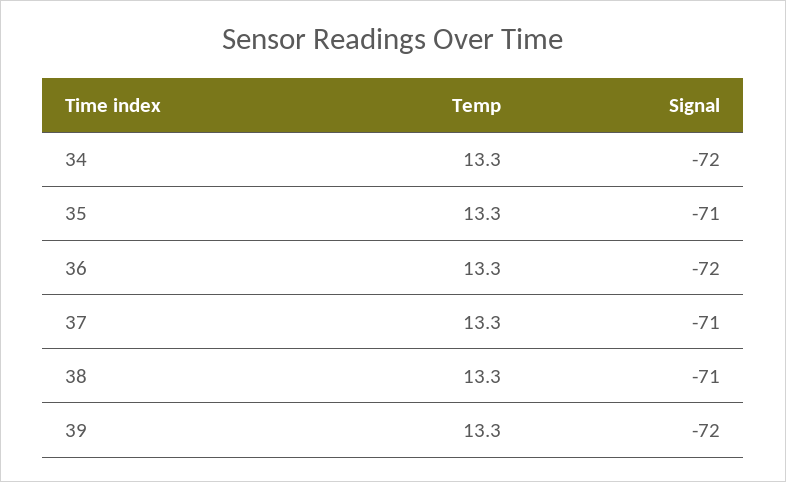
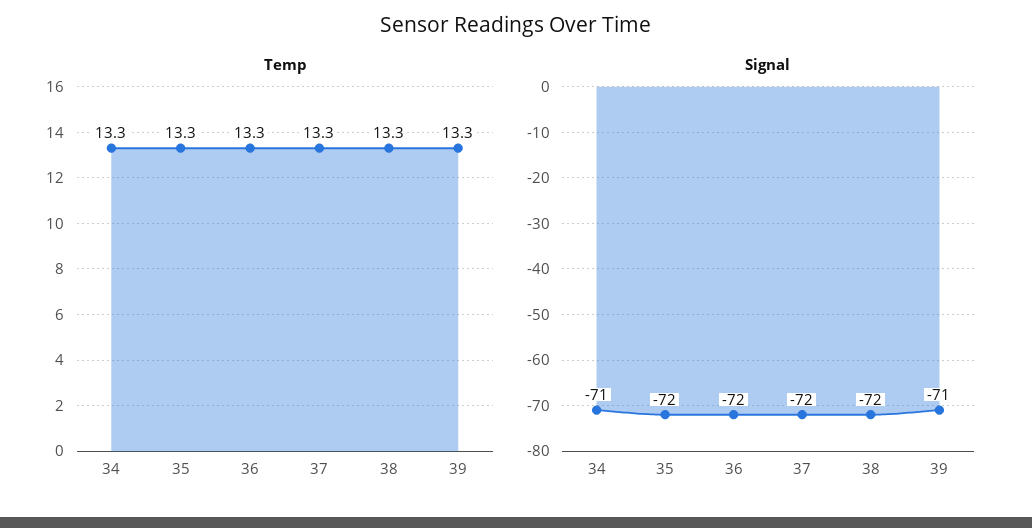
Signal, 34: -72 -> -71
Signal, 35: -71 -> -72
Signal, 37: -71 -> -72
Signal, 38: -71 -> -72
Signal, 39: -72 -> -71

